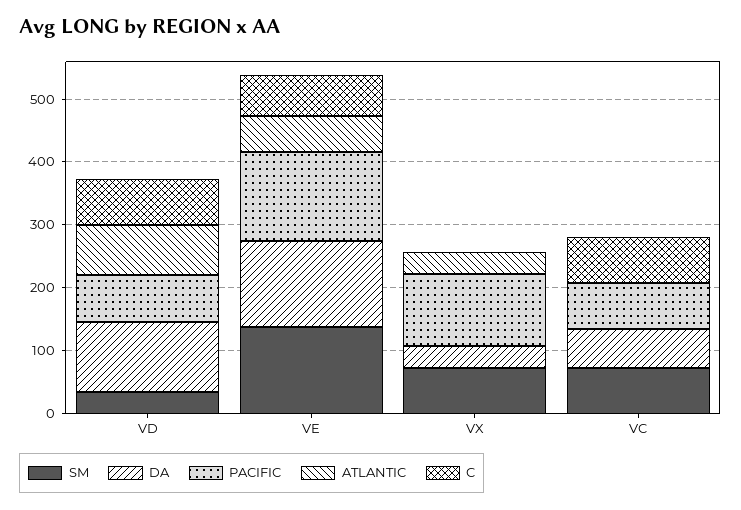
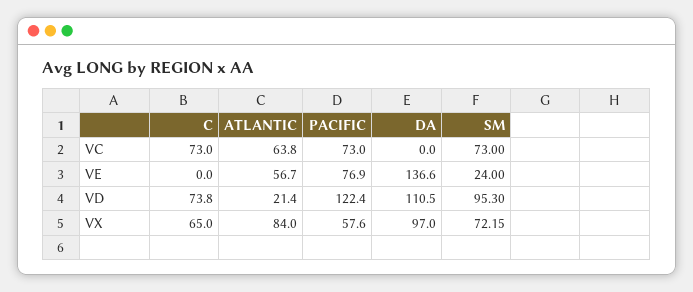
SM, VD: 40 -> 95.3
PACIFIC, VD: 80 -> 122.4
ATLANTIC, VD: 80 -> 21.4
SM, VE: 140 -> 24
PACIFIC, VE: 140 -> 76.9
C, VE: 60 -> 0
DA, VX: 40 -> 97
PACIFIC, VX: 120 -> 57.6
ATLANTIC, VX: 40 -> 84
C, VX: 0 -> 65
DA, VC: 60 -> 0
ATLANTIC, VC: 0 -> 63.8

